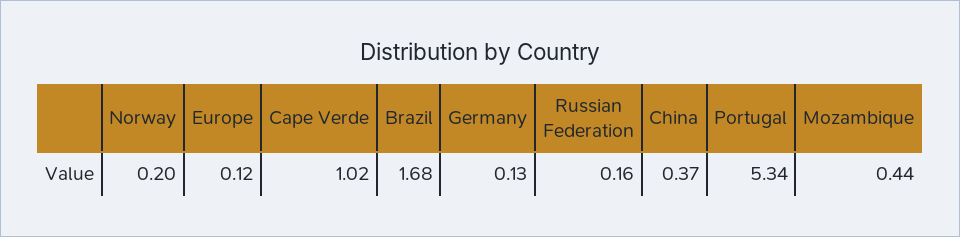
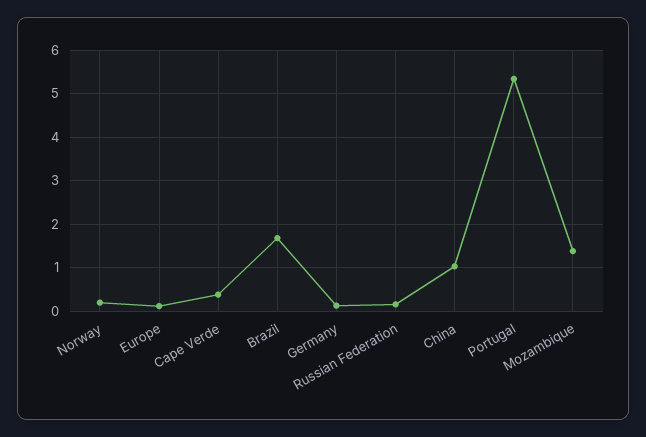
Cape Verde: 1.02 -> 0.4
China: 0.37 -> 1
Mozambique: 0.44 -> 1.4

